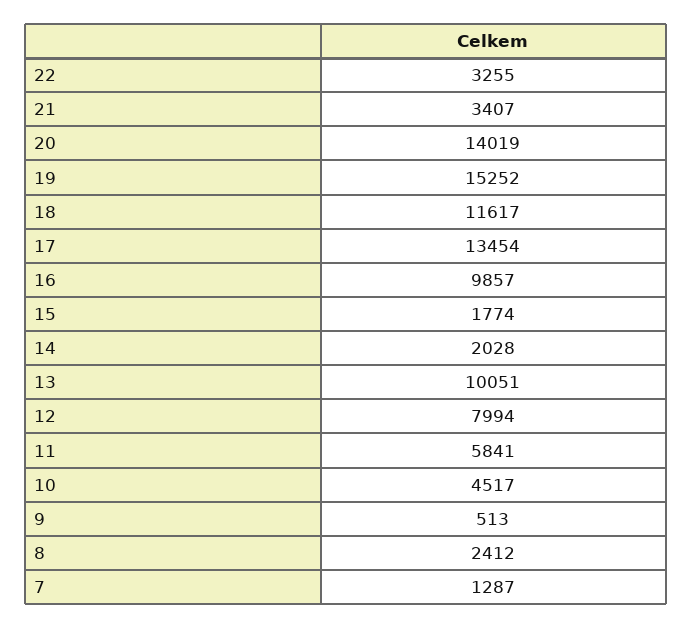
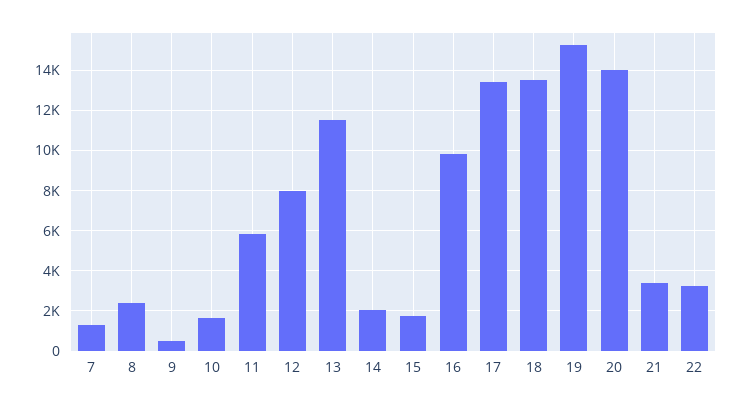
18: 11617 -> 13500
13: 10051 -> 11500
10: 4517 -> 1500

